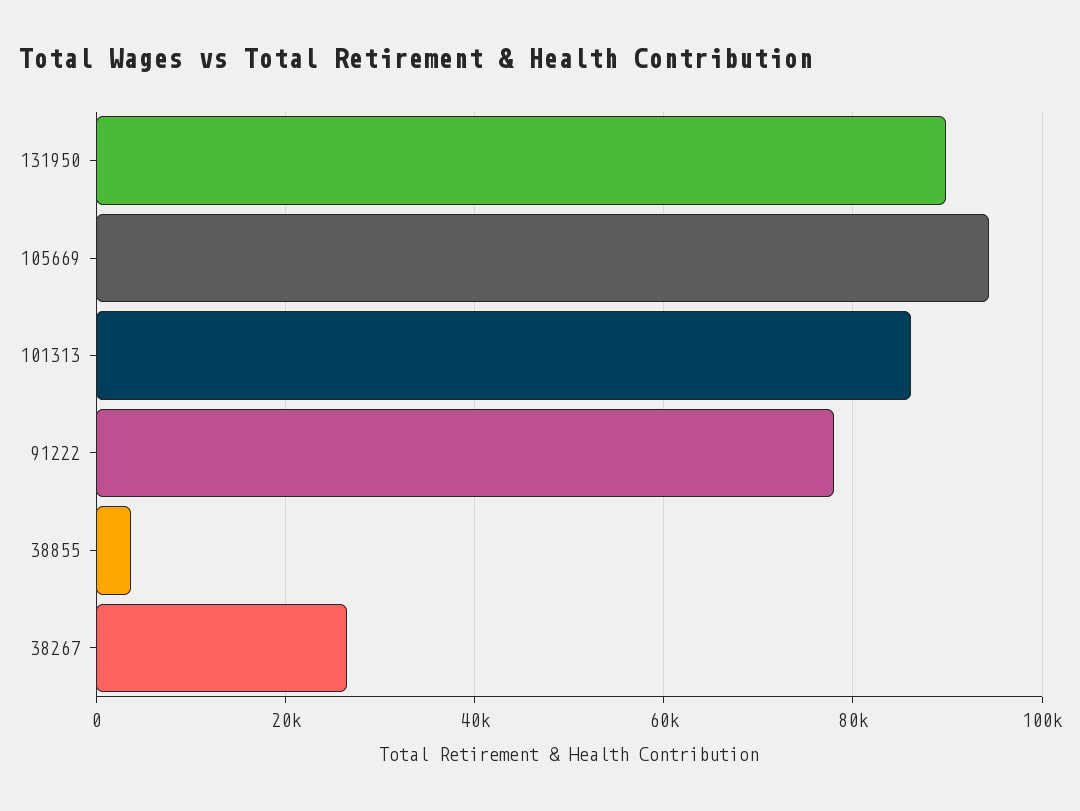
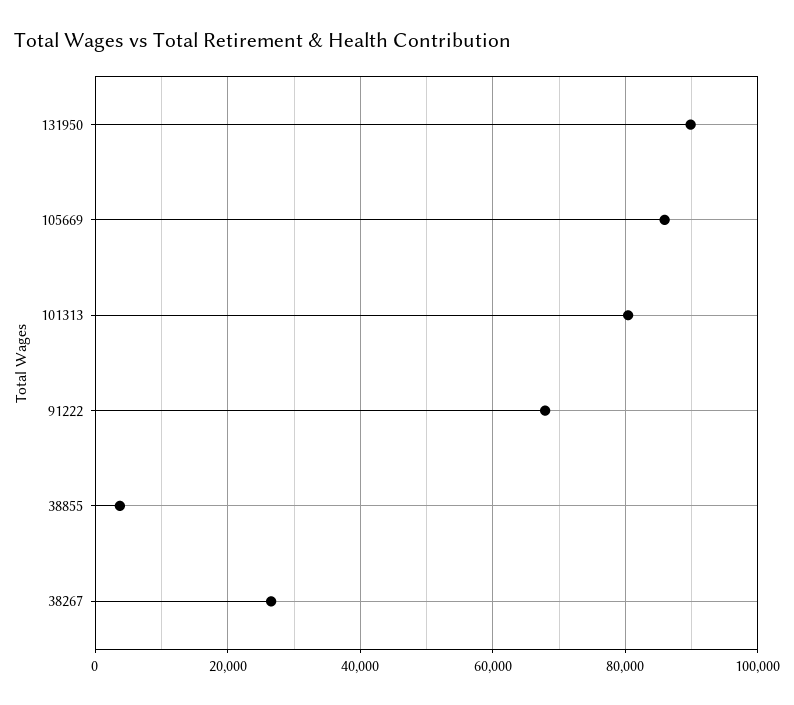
105669: 94000 -> 86000
101313: 86000 -> 80000
91222: 78000 -> 68000

